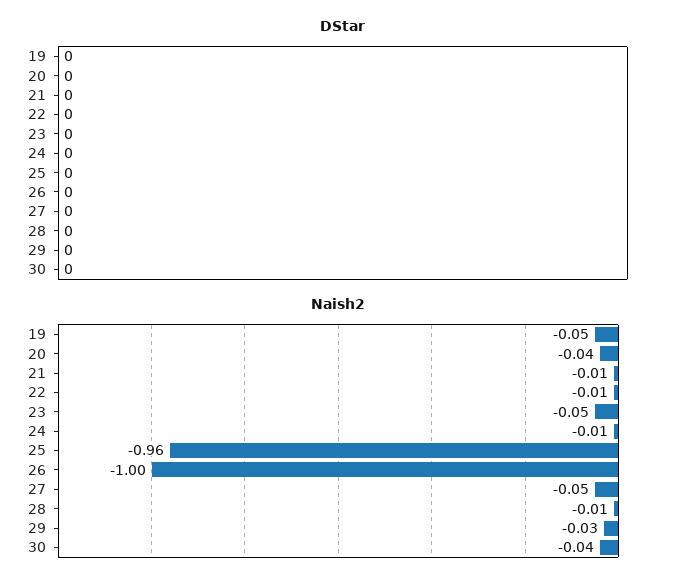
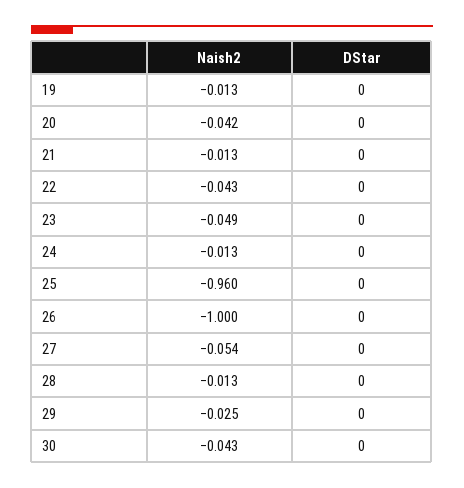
Naish2, 19: -0.05 -> -0.013
Naish2, 22: -0.01 -> -0.043

